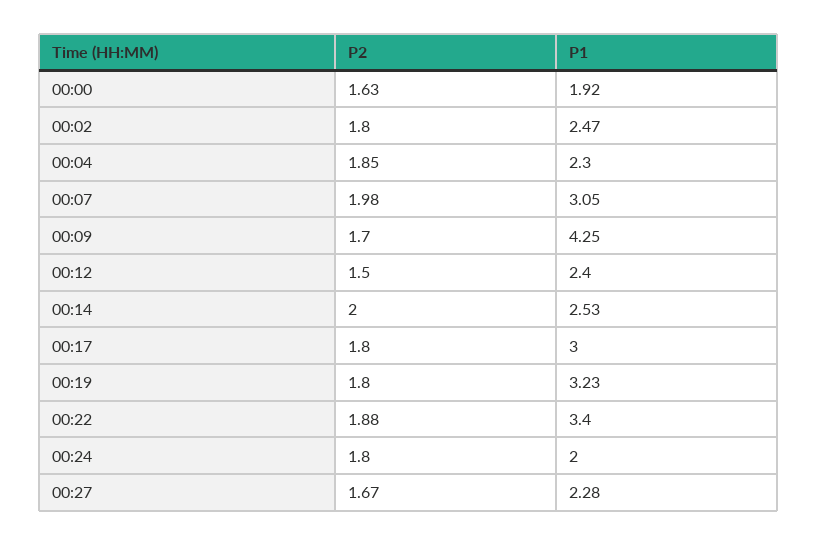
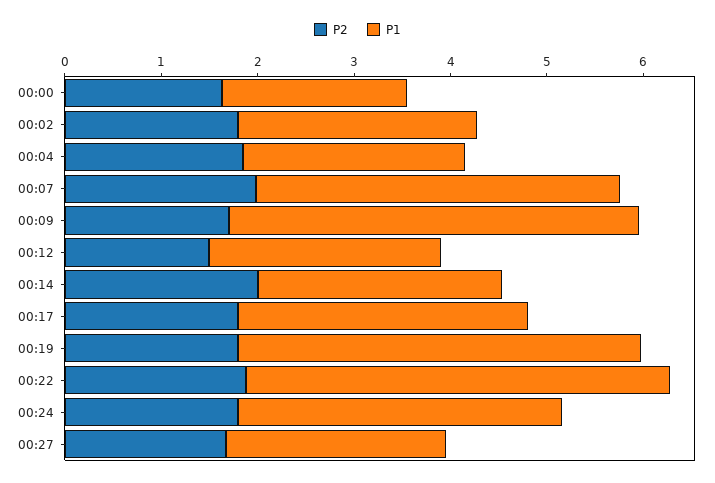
P1, 00:07: 3.05 -> 3.8
P1, 00:19: 3.23 -> 4.2
P1, 00:22: 3.4 -> 4.4
P1, 00:24: 2 -> 3.4

